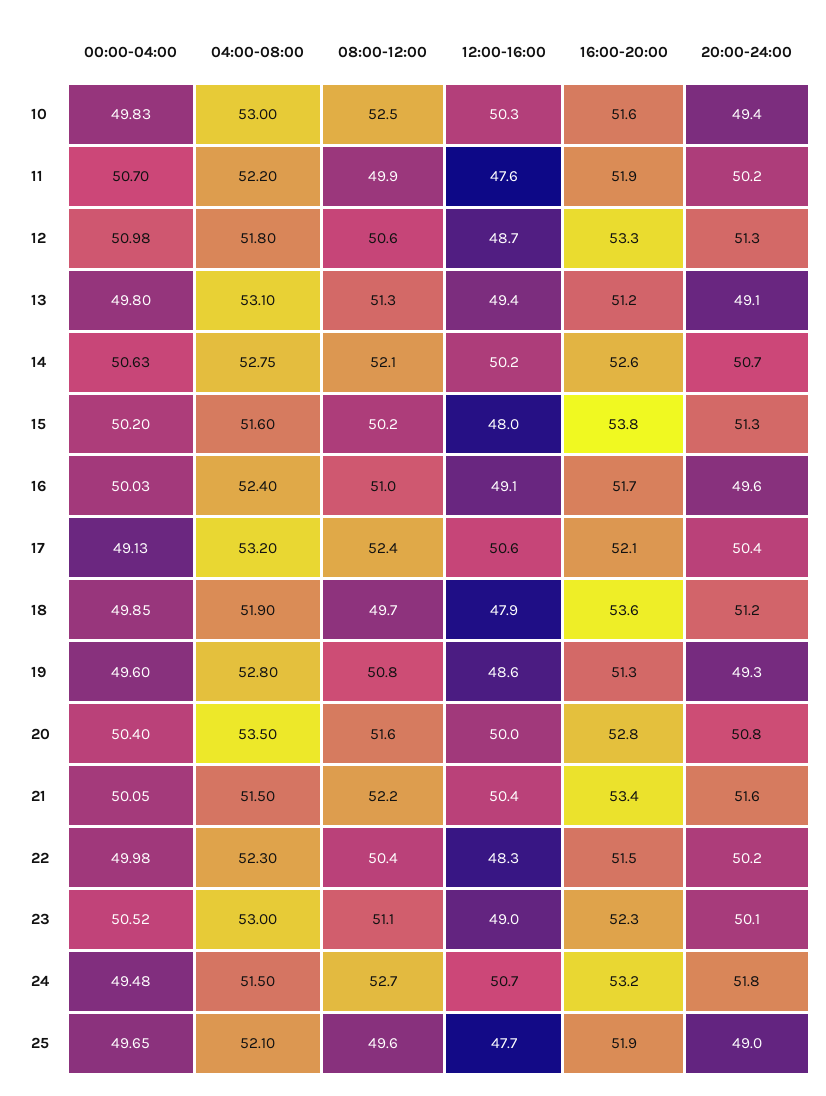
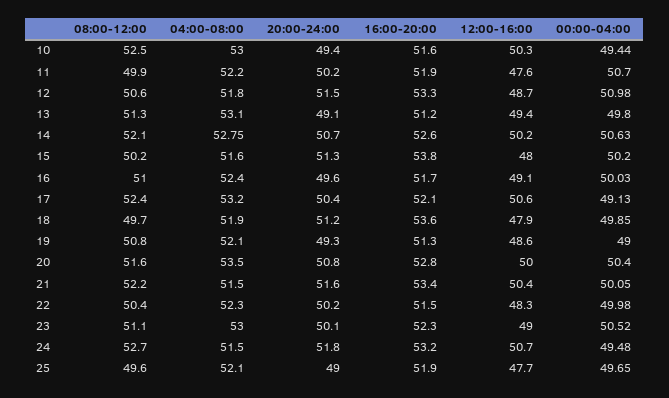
00:00-04:00, 10: 49.83 -> 49.44
20:00-24:00, 12: 51.3 -> 51.5
00:00-04:00, 19: 49.6 -> 49
04:00-08:00, 19: 52.8 -> 52.1

